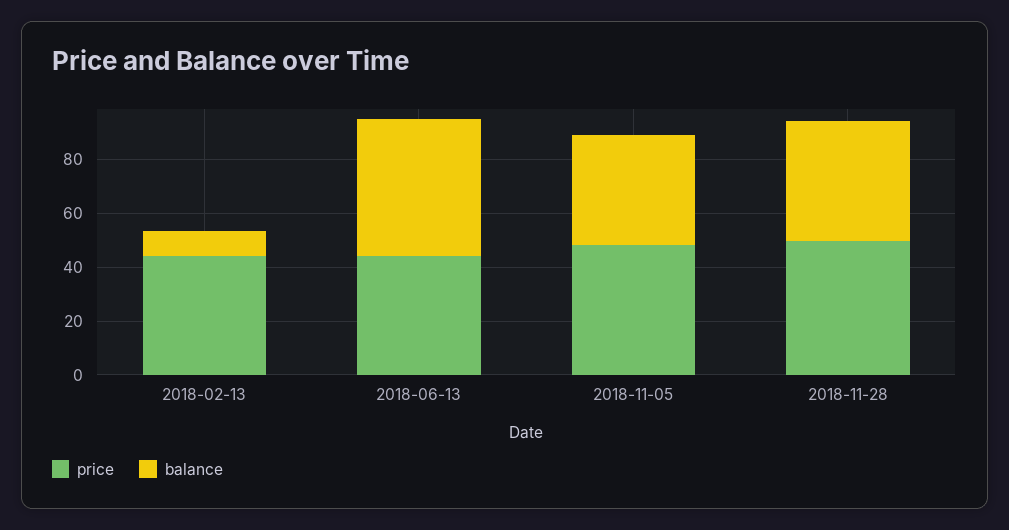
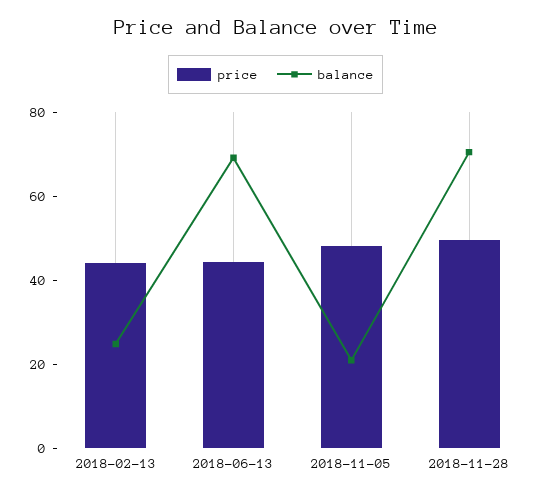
balance, 2018-02-13: 10 -> 25
balance, 2018-06-13: 50 -> 70
balance, 2018-11-05: 40 -> 20
balance, 2018-11-28: 45 -> 70

